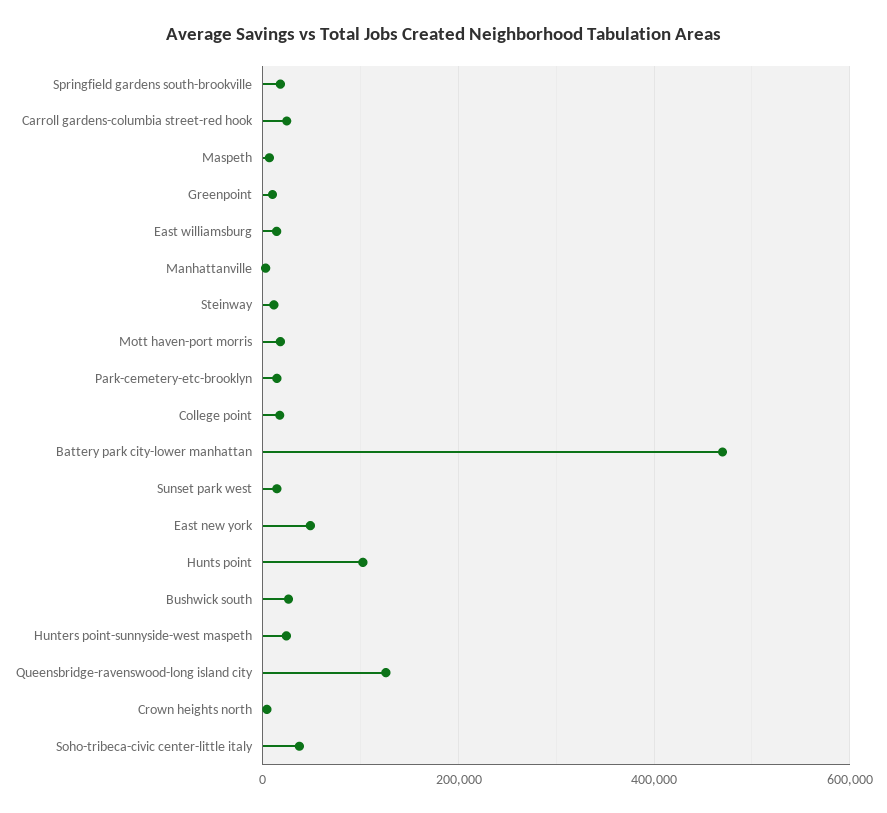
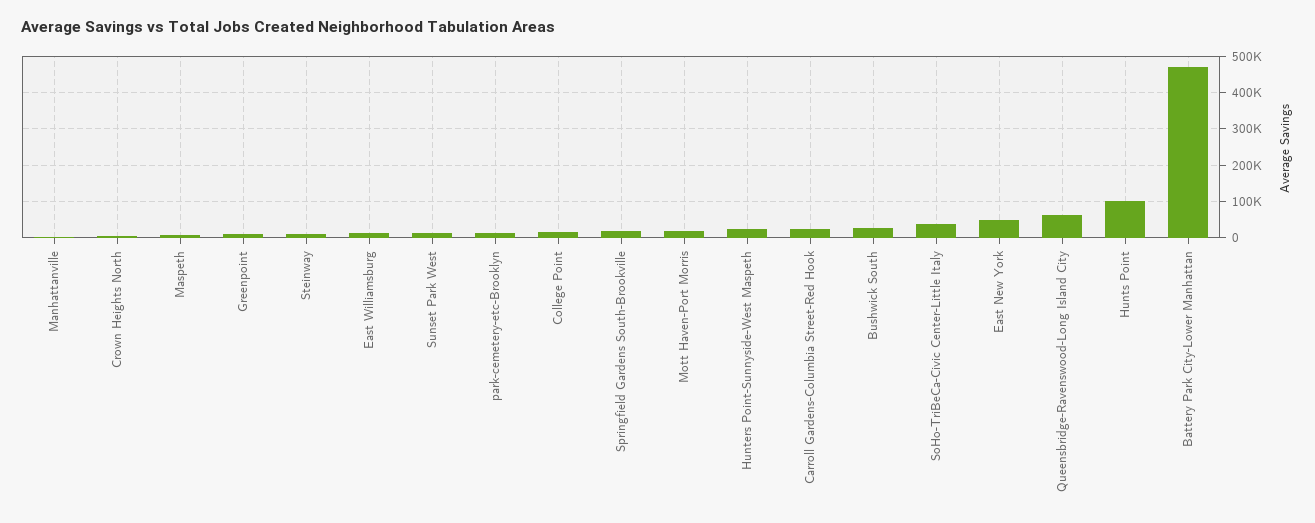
Queensbridge-ravenswood-long island city: 120000 -> 60000

